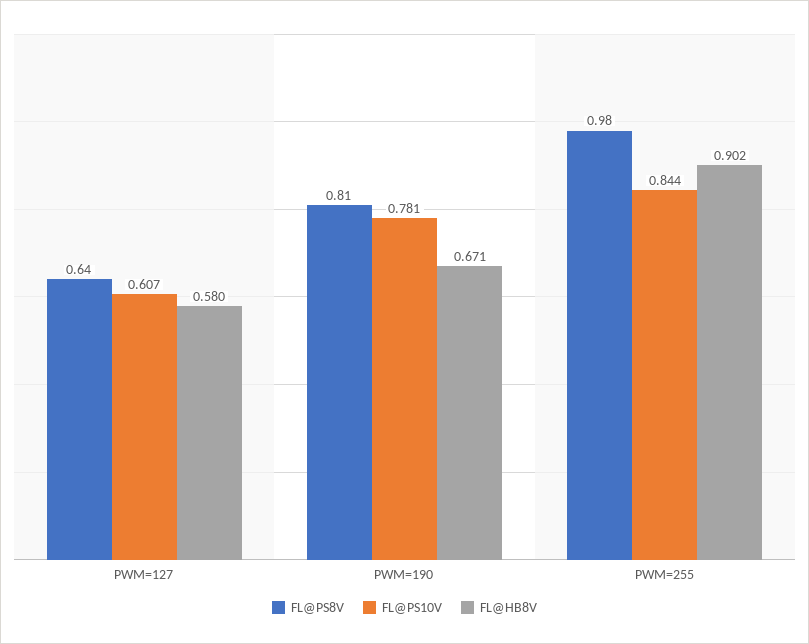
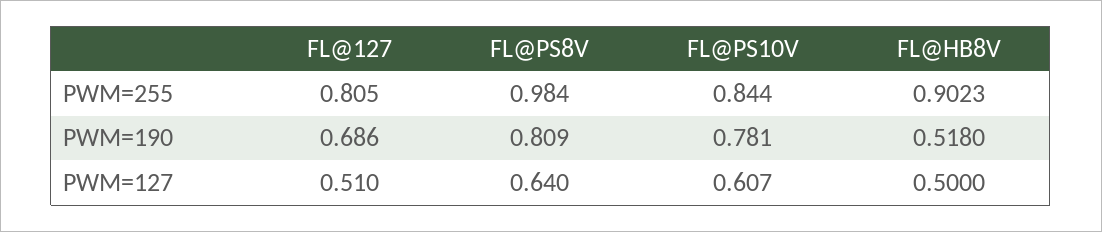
FL@HB8V, PWM=127: 0.58 -> 0.5
FL@HB8V, PWM=190: 0.671 -> 0.518
FL@127, PWM=255: none -> 0.805
FL@127, PWM=190: none -> 0.686
FL@127, PWM=127: none -> 0.51

